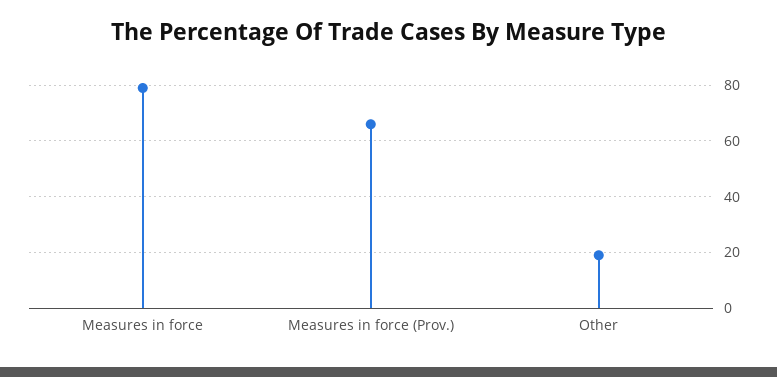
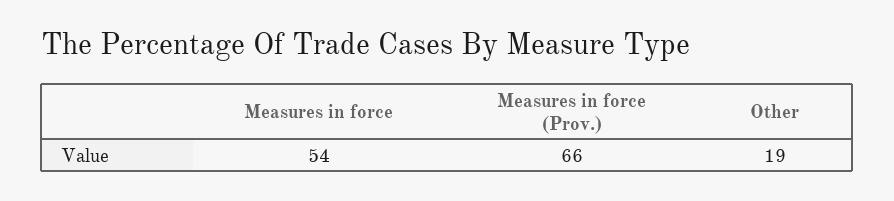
Measures in force: 80 -> 54

